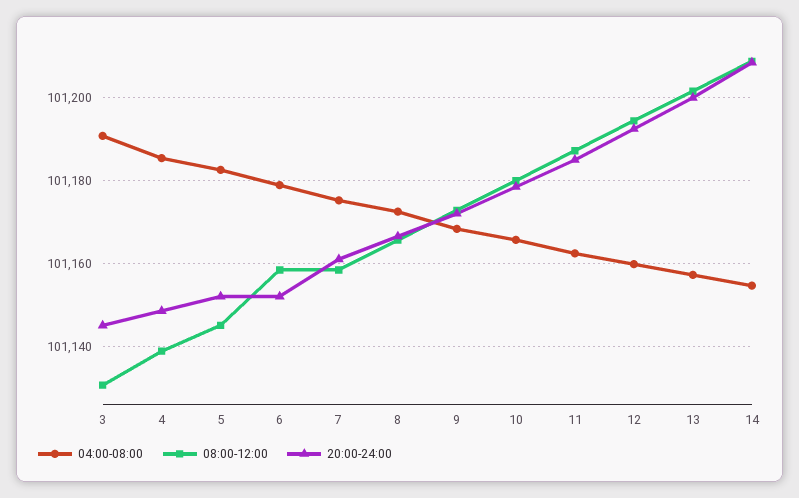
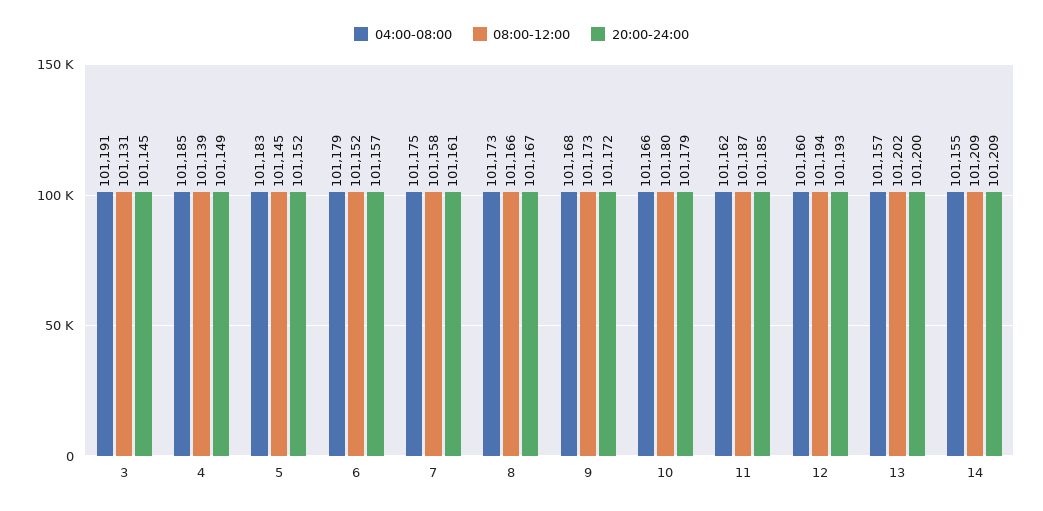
08:00-12:00, 6: 101158 -> 101152
20:00-24:00, 6: 101152 -> 101157

